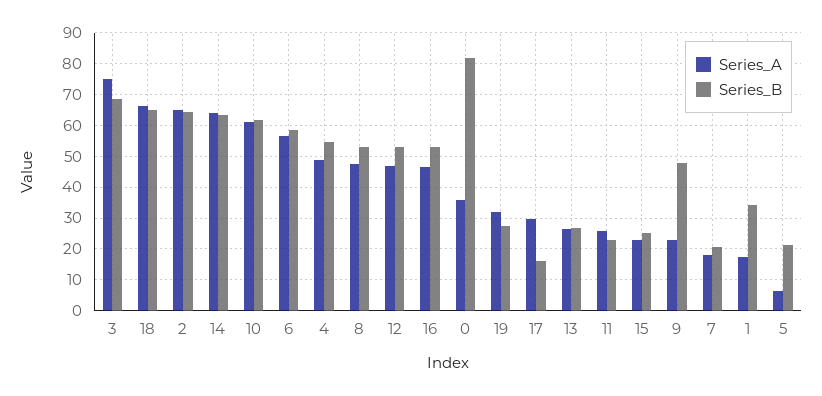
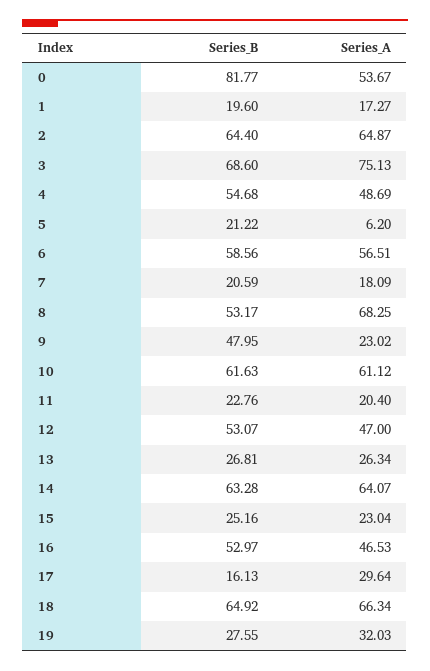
Series_A, 8: 48 -> 68.25
Series_A, 0: 36 -> 53.67
Series_A, 11: 26 -> 20.4
Series_B, 1: 34 -> 19.6

